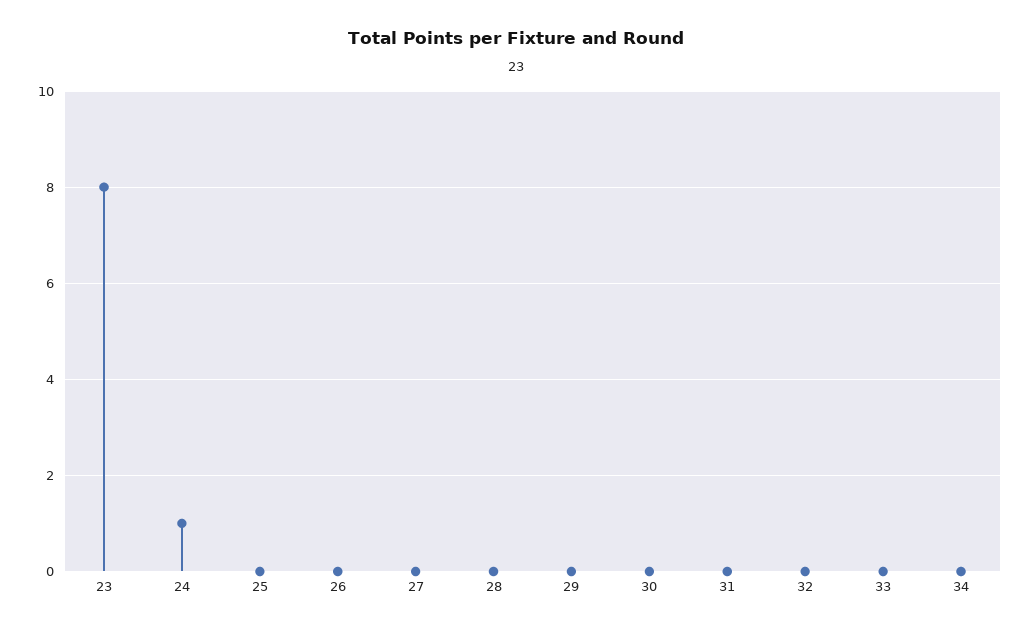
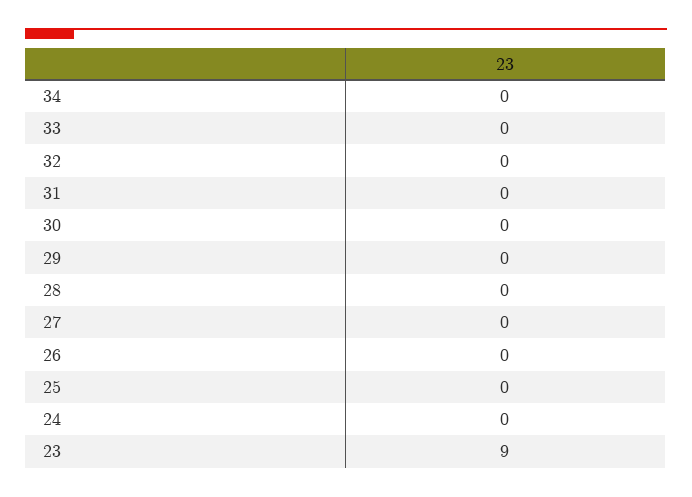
23: 8 -> 9
24: 1 -> 0

